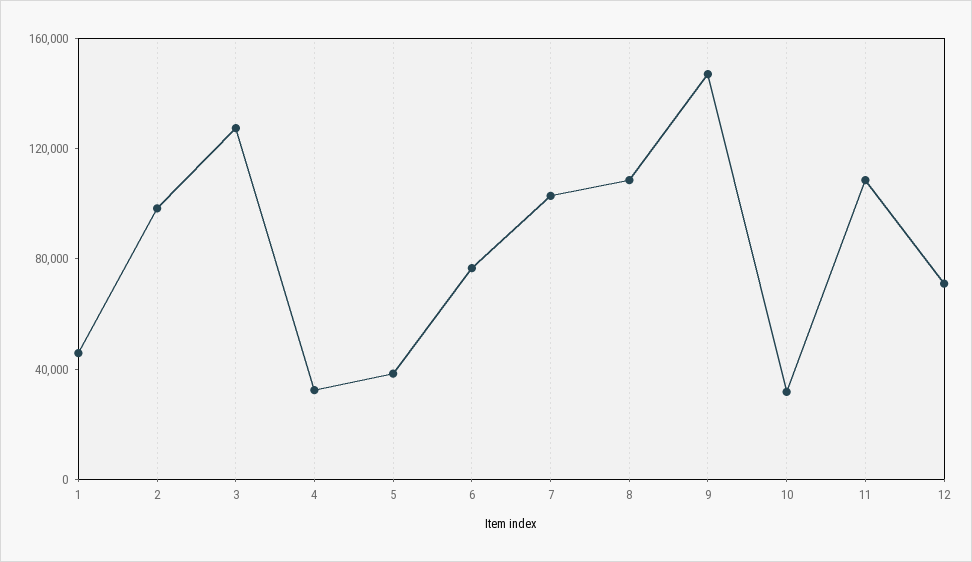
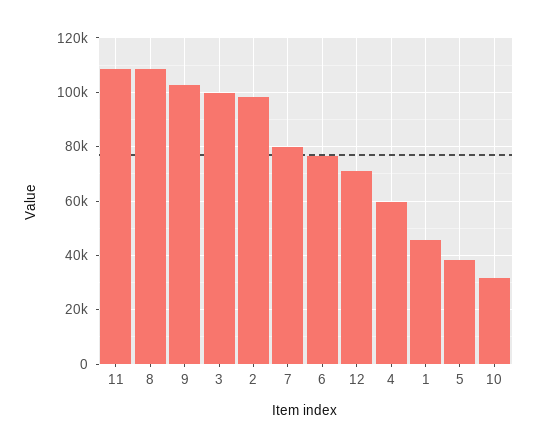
3: 130000 -> 100000
4: 30000 -> 60000
7: 100000 -> 80000
9: 150000 -> 102500

